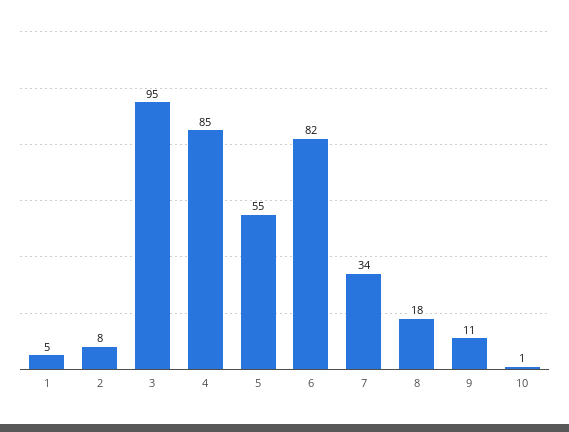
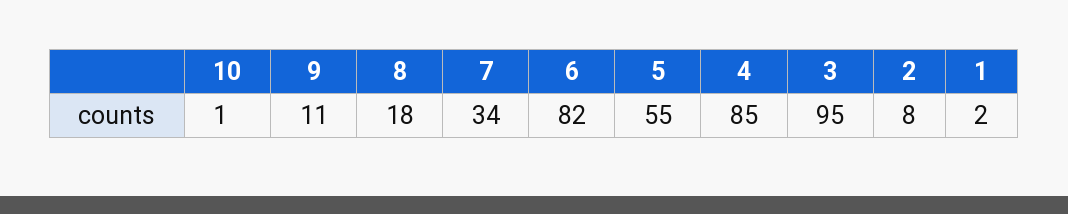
1: 5 -> 2

